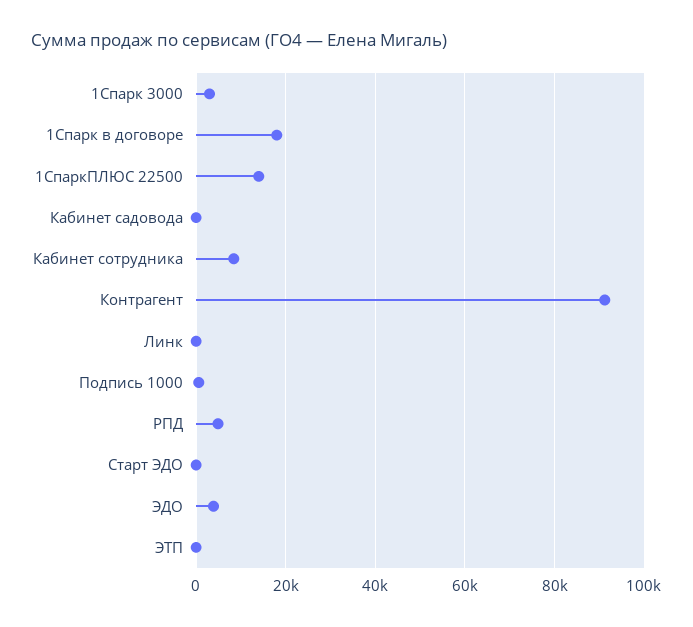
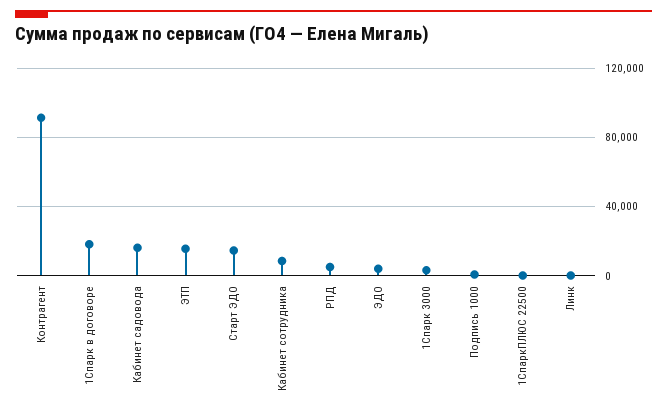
1СпаркПЛЮС 22500: 14000 -> 0
Кабинет садовода: 0 -> 15000
Старт ЭДО: 0 -> 15000
ЭТП: 0 -> 15000

